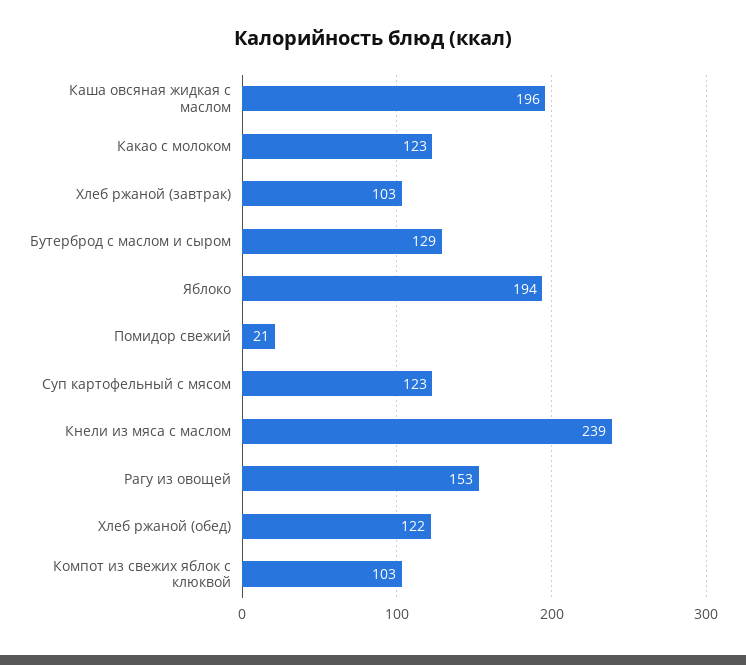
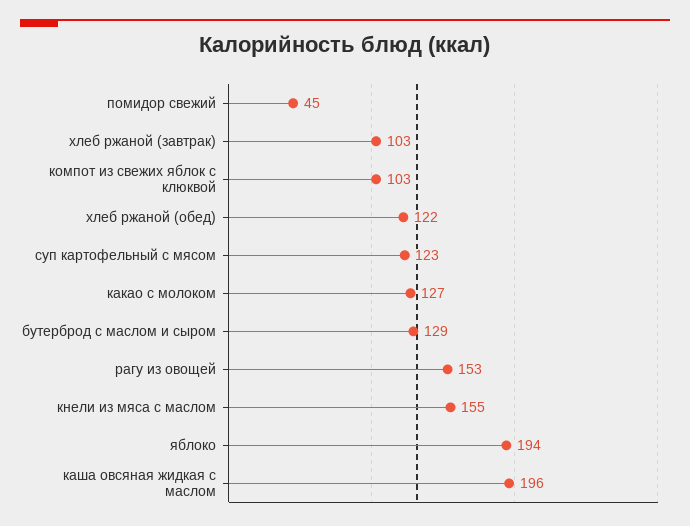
Какао с молоком: 123 -> 127
Помидор свежий: 21 -> 45
Кнели из мяса с маслом: 239 -> 155

